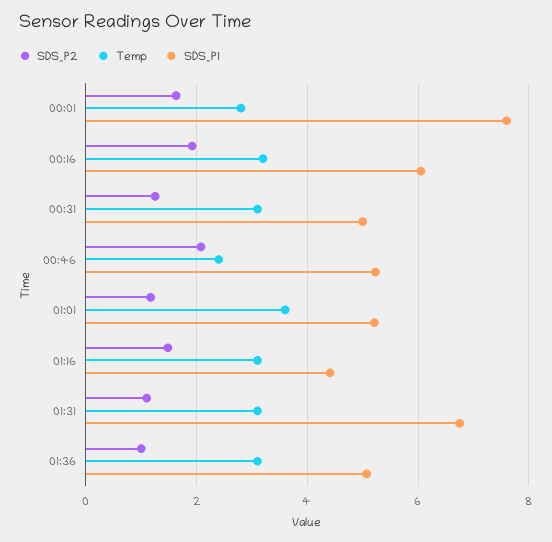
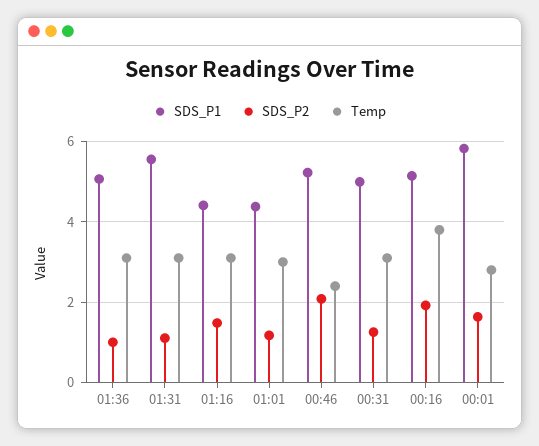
SDS_P1, 00:01: 7.6 -> 5.8
Temp, 00:16: 3.2 -> 3.8
SDS_P1, 00:16: 6 -> 5.2
Temp, 01:01: 3.6 -> 3
SDS_P1, 01:01: 5.2 -> 4.4
SDS_P1, 01:31: 6.8 -> 5.6

